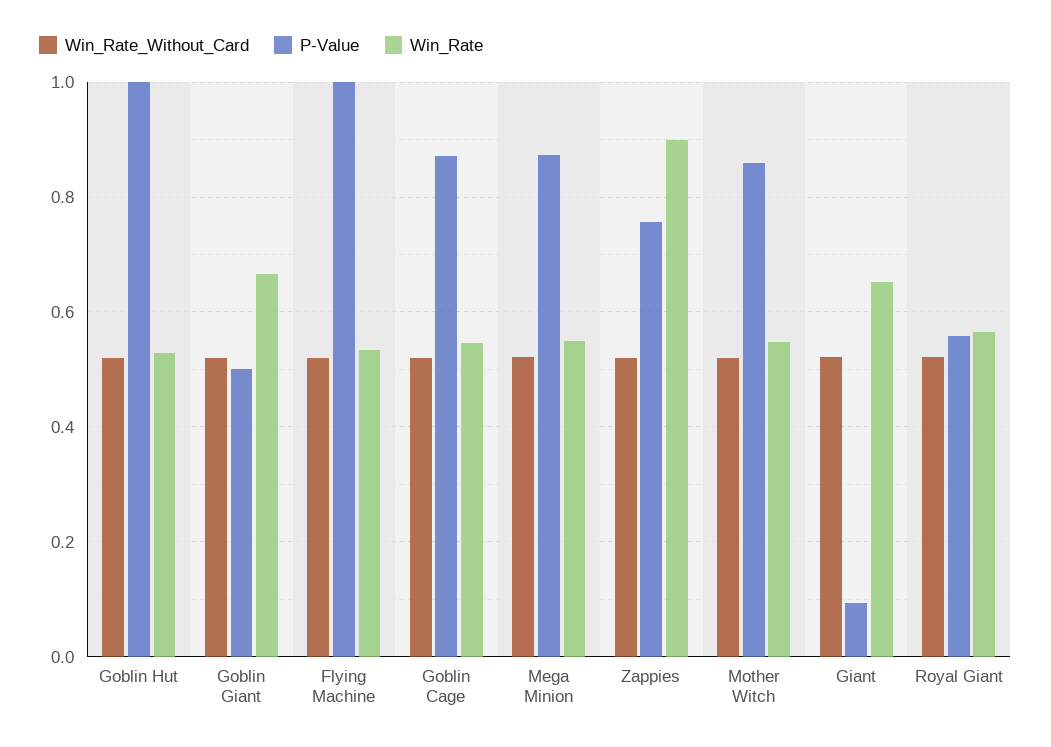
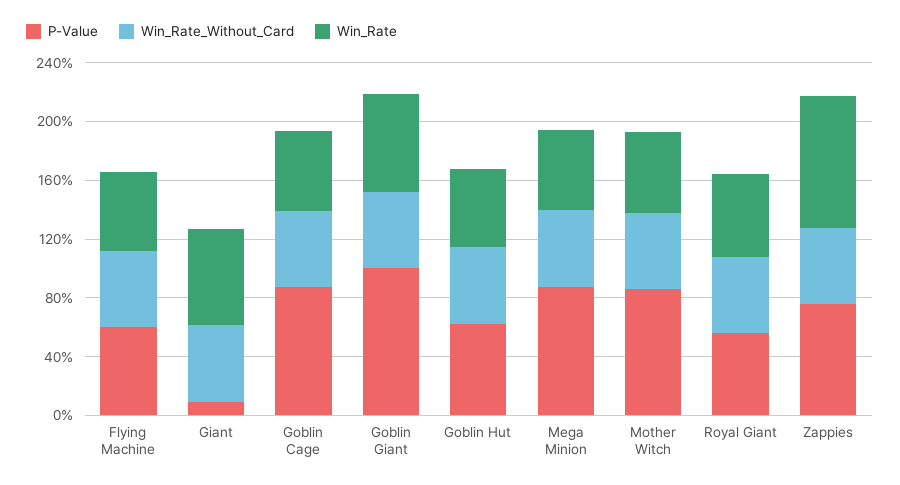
P-Value, Goblin Hut: 1 -> 0.6
P-Value, Goblin Giant: 0.5 -> 1
P-Value, Flying Machine: 1 -> 0.6

